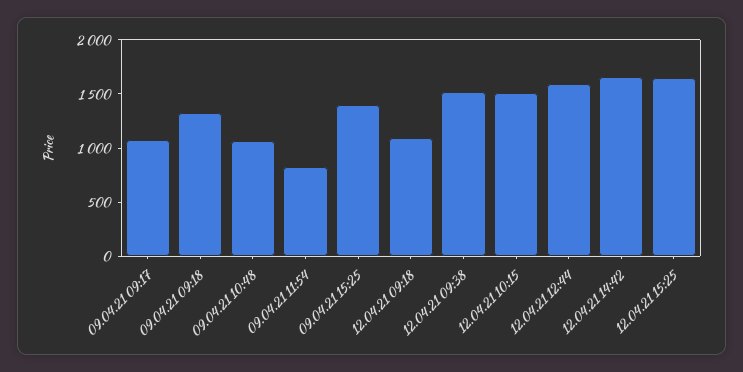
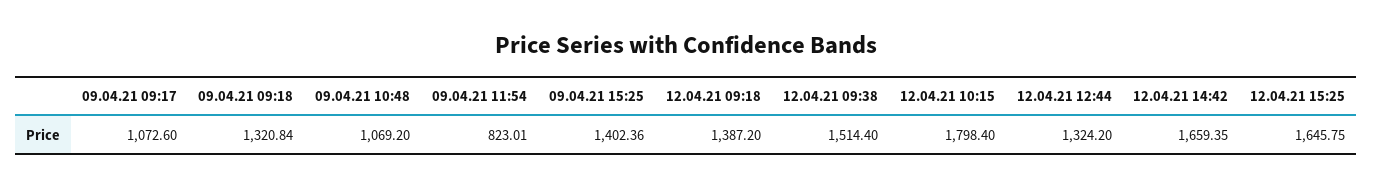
12.04.21 09:18: 1100 -> 1387.2
12.04.21 10:15: 1500 -> 1798.4
12.04.21 12:44: 1600 -> 1324.2

